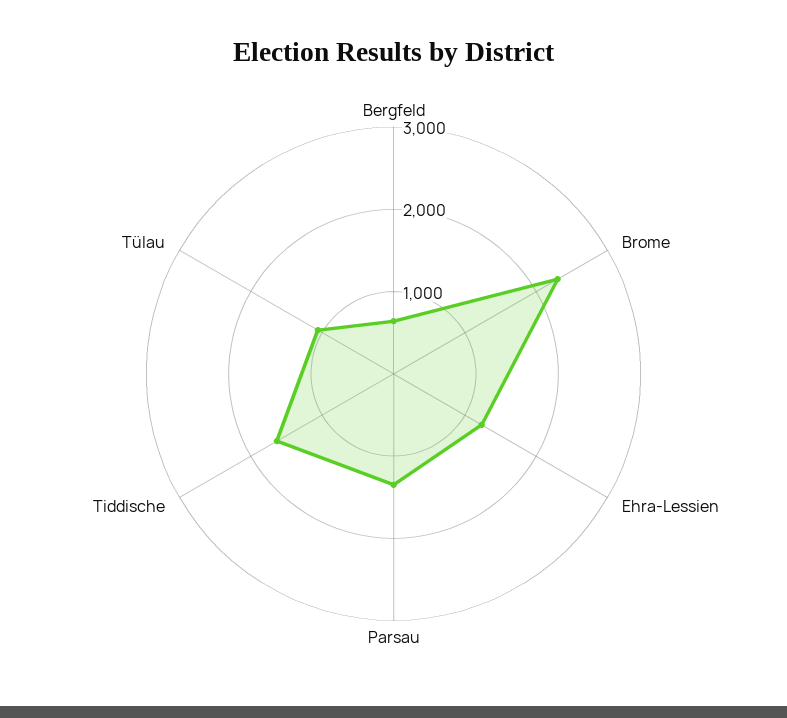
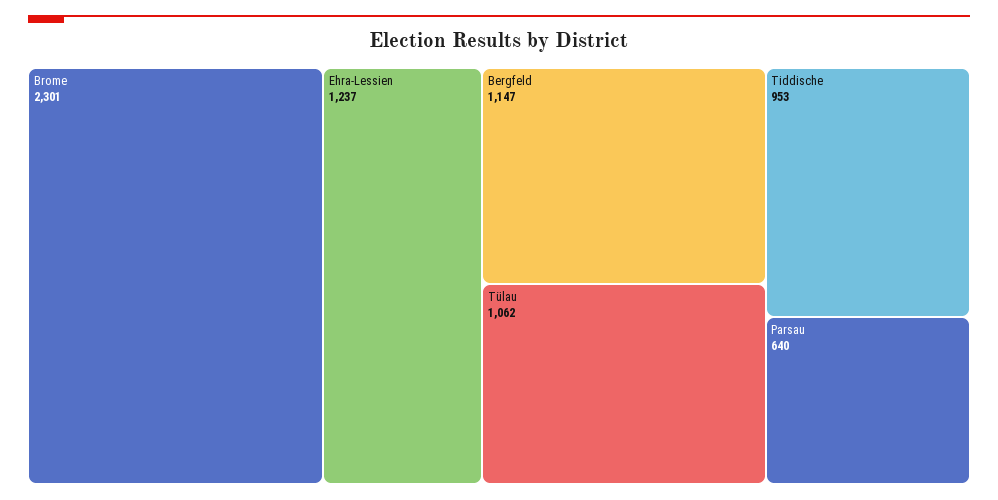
Bergfeld: 600 -> 1147
Parsau: 1400 -> 640
Tiddische: 1600 -> 953

